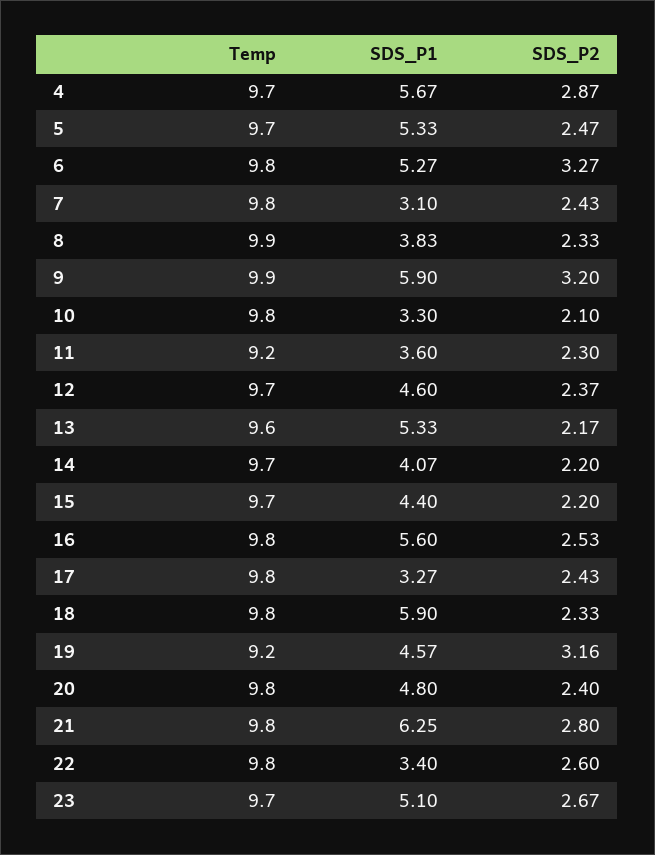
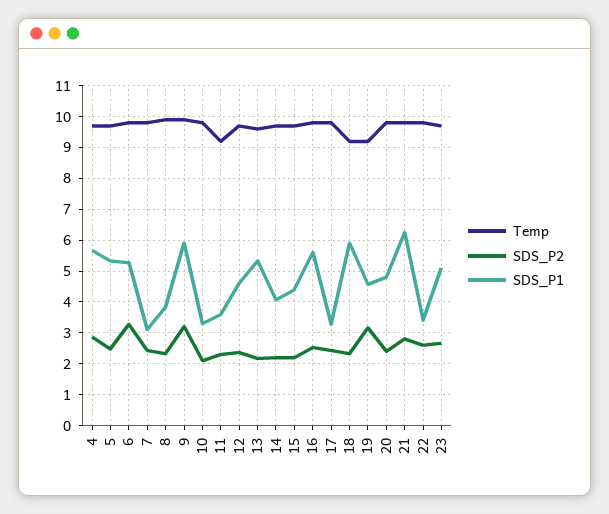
Temp, 18: 9.8 -> 9.2

